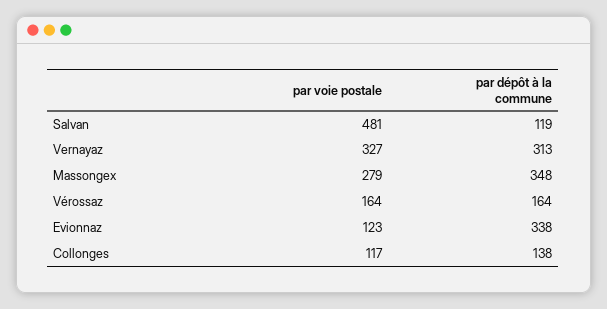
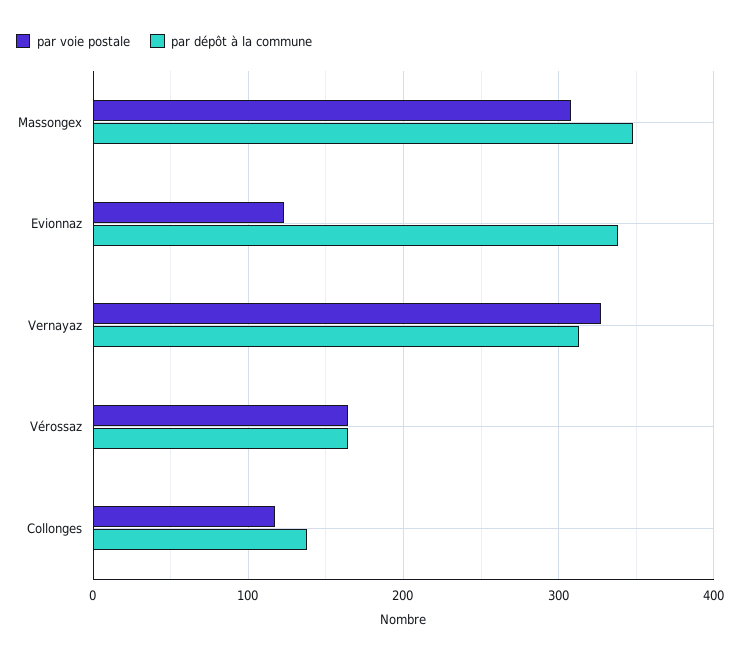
par voie postale, Salvan: 481 -> none
par dépôt à la commune, Salvan: 119 -> none
par voie postale, Massongex: 279 -> 310

